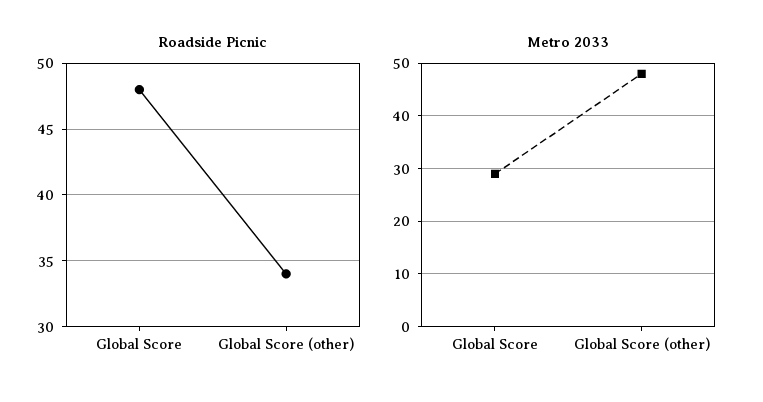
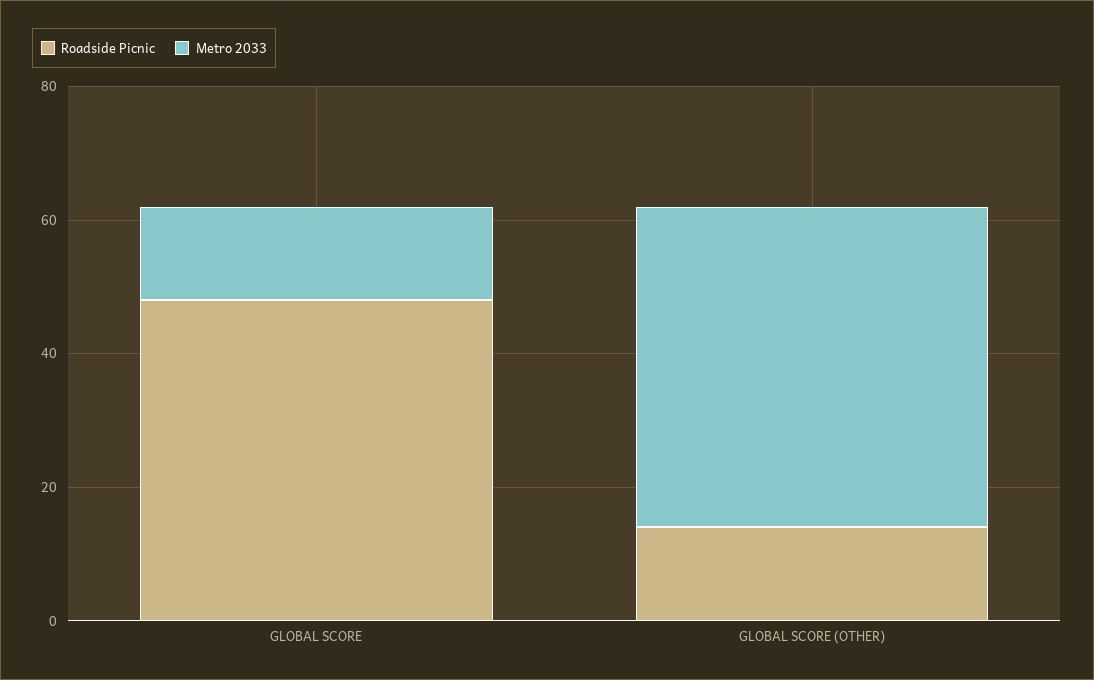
Roadside Picnic, Global Score (other): 34 -> 15
Metro 2033, Global Score: 30 -> 15

